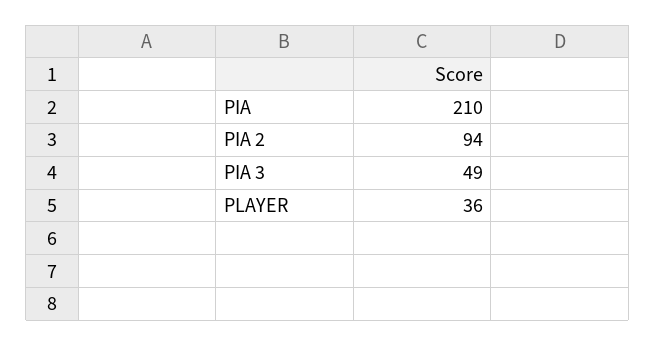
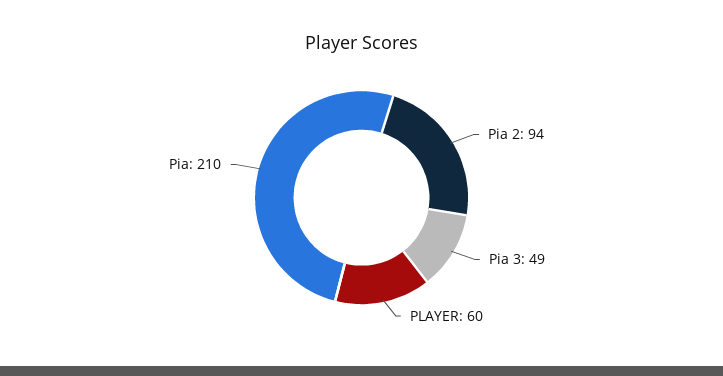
PLAYER: 36 -> 60

